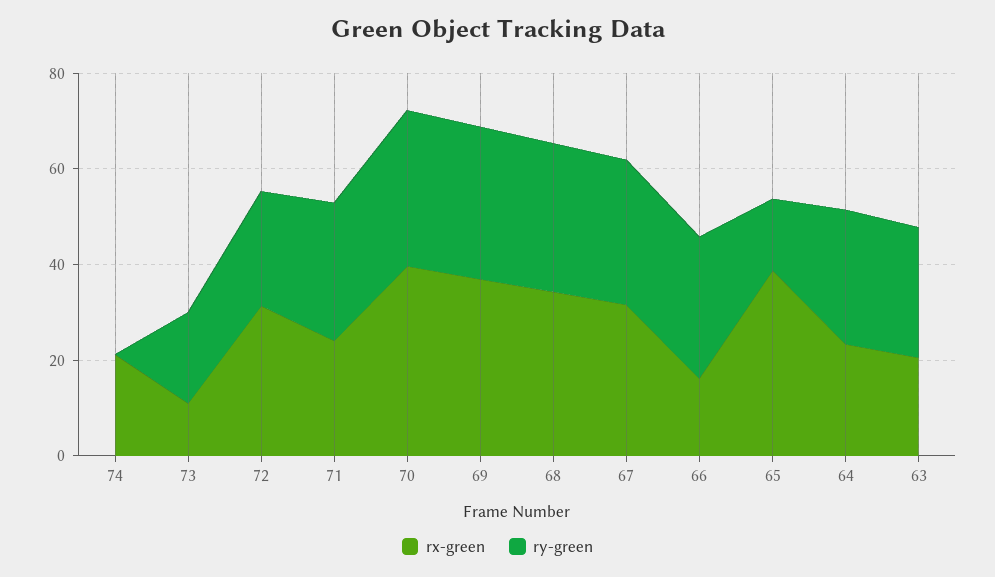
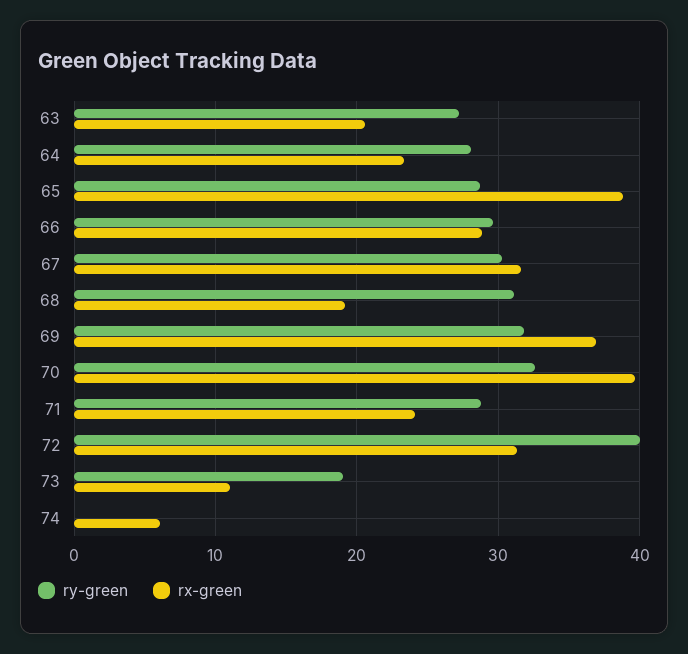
rx-green, 74: 20 -> 6
ry-green, 72: 25 -> 40
rx-green, 68: 35 -> 19
rx-green, 66: 15 -> 29
ry-green, 65: 15 -> 29

